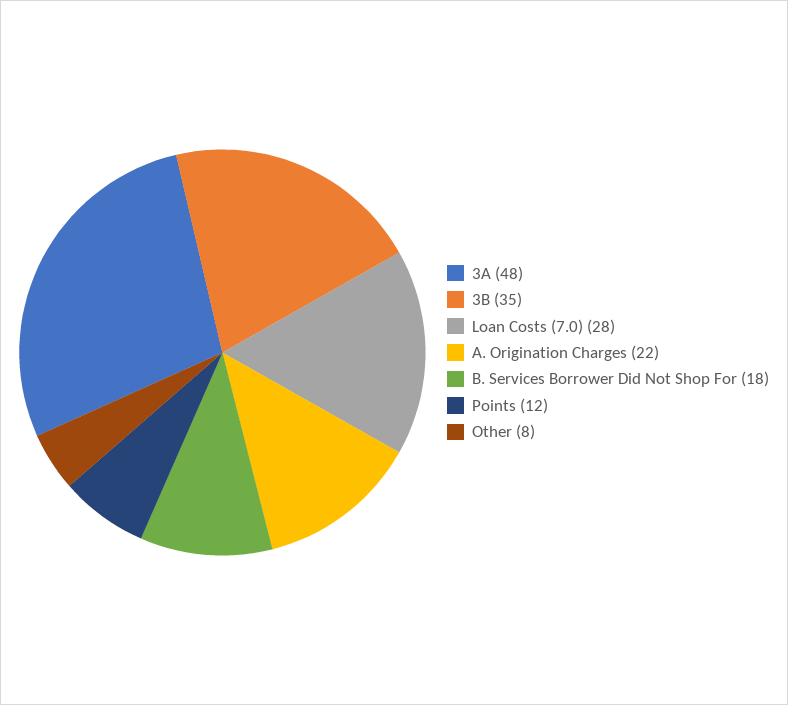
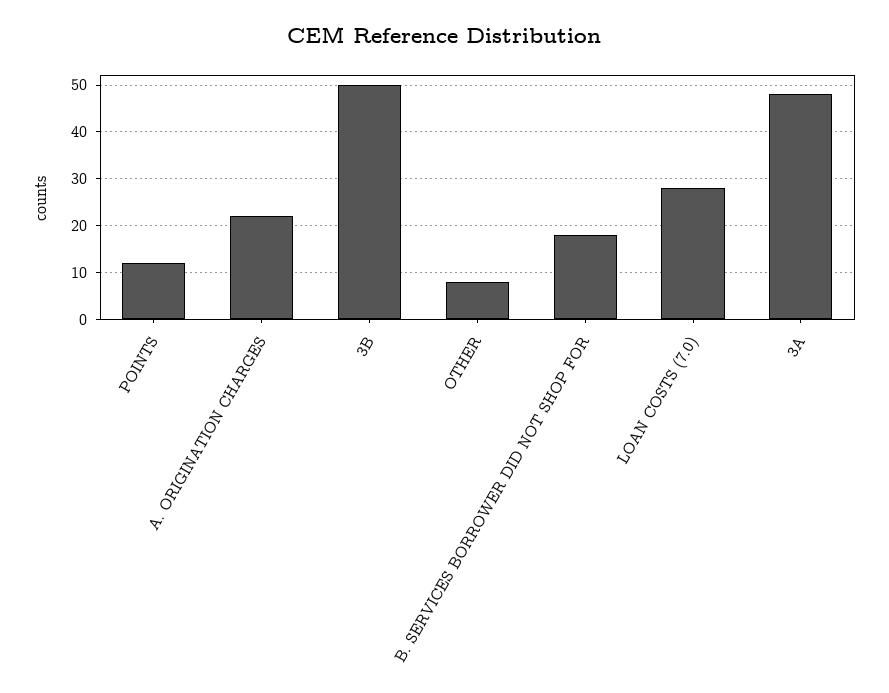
3B: 35 -> 50

